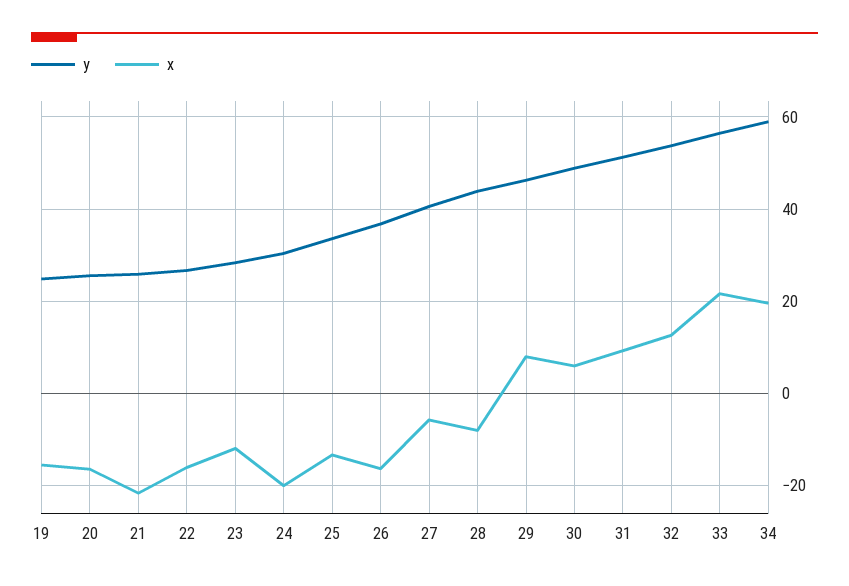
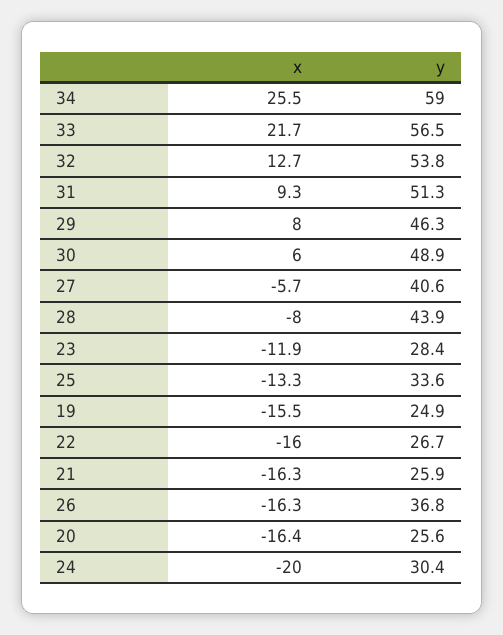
x, 21: -22 -> -16.3
x, 34: 20 -> 25.5

